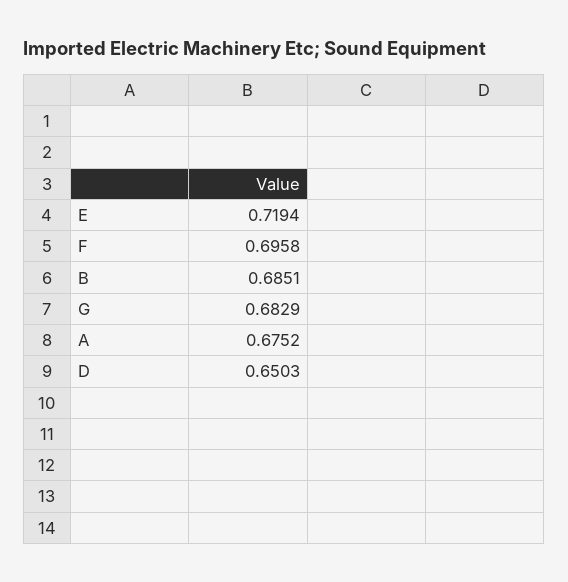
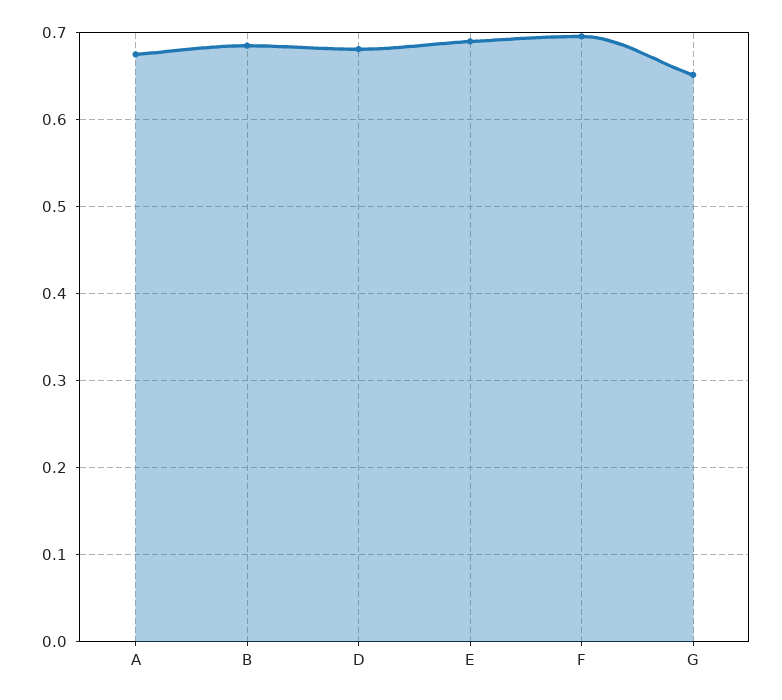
E: 0.7194 -> 0.69
G: 0.6829 -> 0.65
D: 0.6503 -> 0.68

